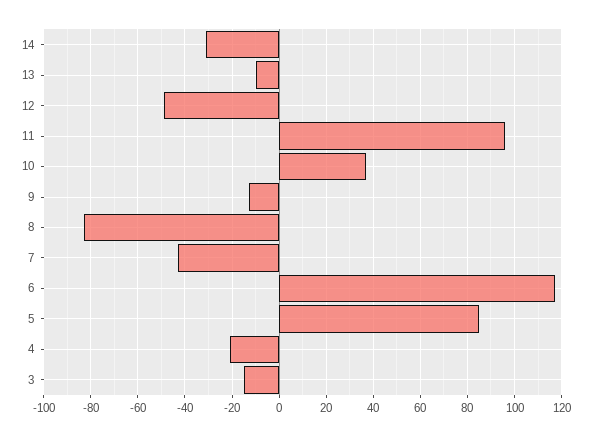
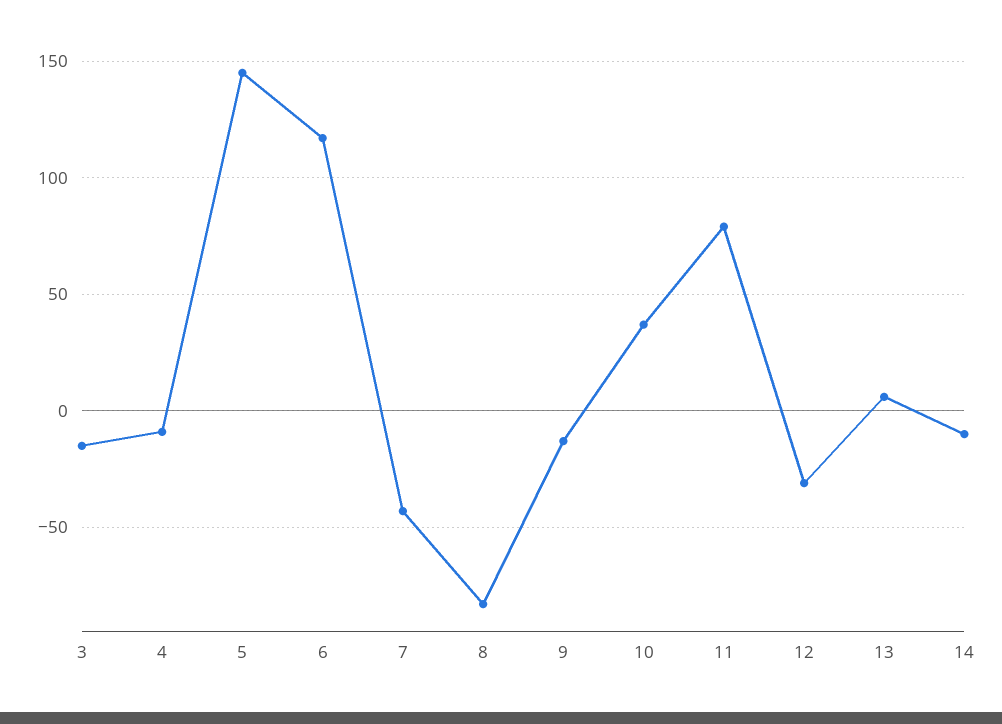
14: -30 -> -10
13: -10 -> 5
12: -50 -> -30
11: 95 -> 80
5: 85 -> 145
4: -20 -> -10

